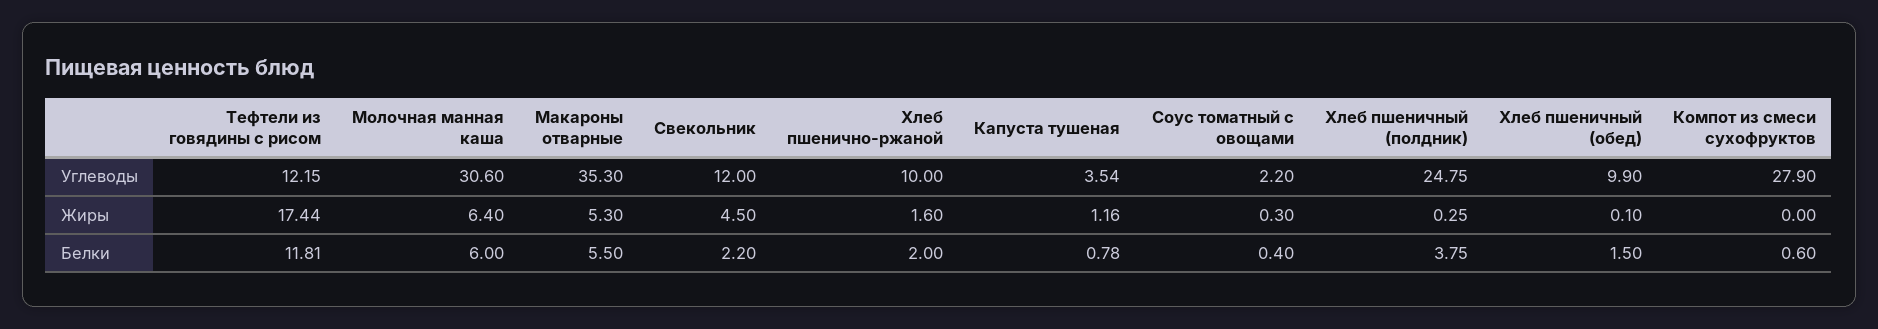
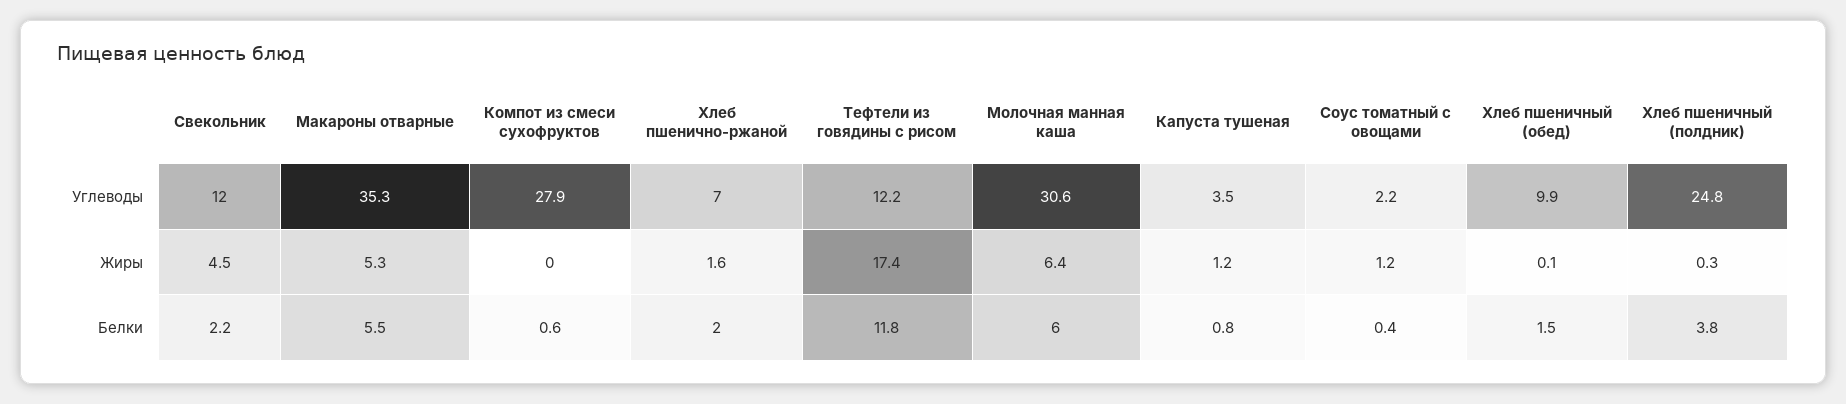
Хлеб пшенично-ржаной, Углеводы: 10 -> 7
Соус томатный с овощами, Жиры: 0.3 -> 1.2

